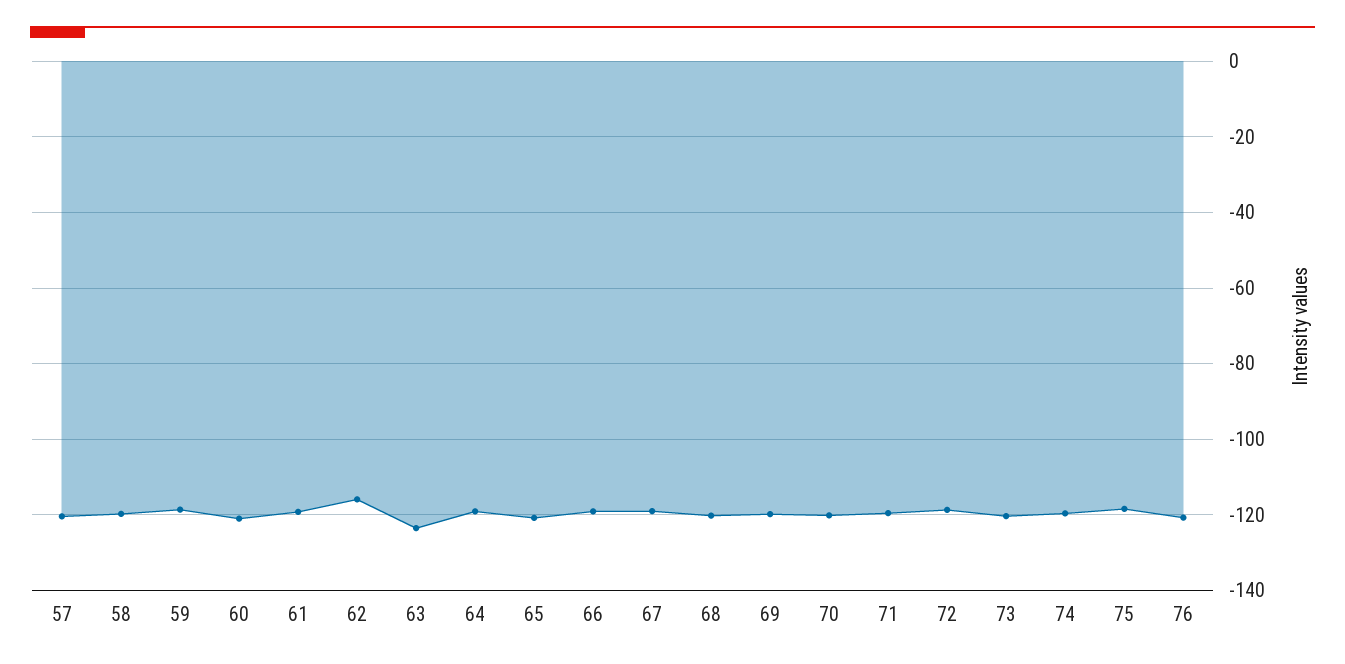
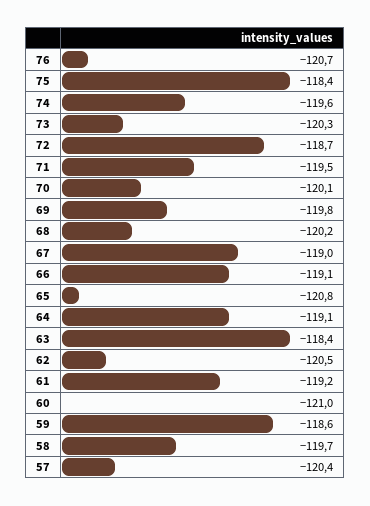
62: -116 -> -120.5
63: -124 -> -118.4

